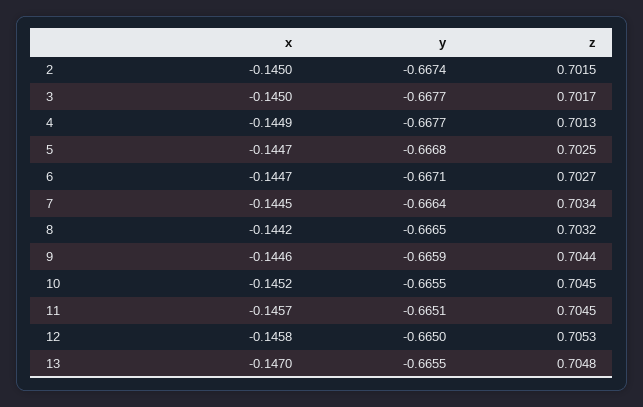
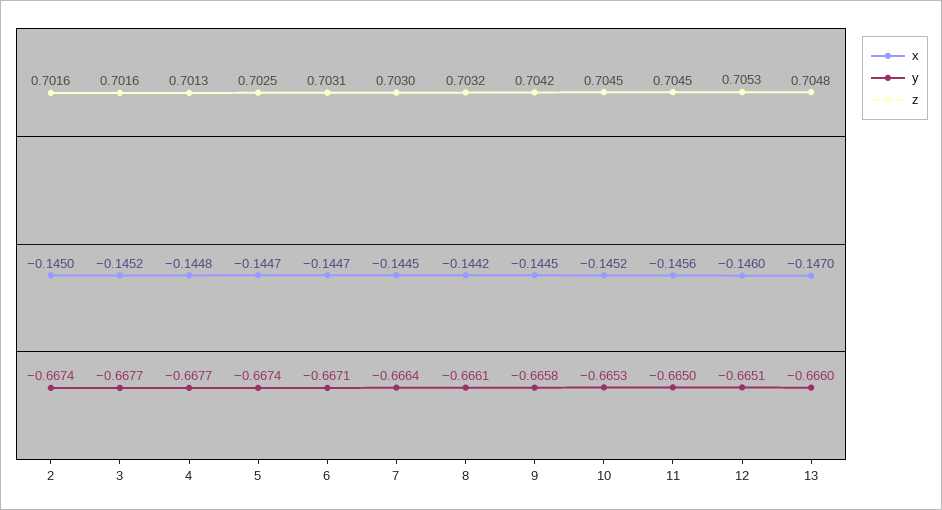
z, 2: 0.7015 -> 0.7016
x, 3: -0.145 -> -0.1452
z, 3: 0.7017 -> 0.7016
x, 4: -0.1449 -> -0.1448
y, 5: -0.6668 -> -0.6674
z, 6: 0.7027 -> 0.7031
z, 7: 0.7034 -> 0.703
y, 8: -0.6665 -> -0.6661
x, 9: -0.1446 -> -0.1445
y, 9: -0.6659 -> -0.6658
z, 9: 0.7044 -> 0.7042
y, 10: -0.6655 -> -0.6653
x, 11: -0.1457 -> -0.1456
y, 11: -0.6651 -> -0.665
x, 12: -0.1458 -> -0.146
y, 12: -0.665 -> -0.6651
y, 13: -0.6655 -> -0.666

